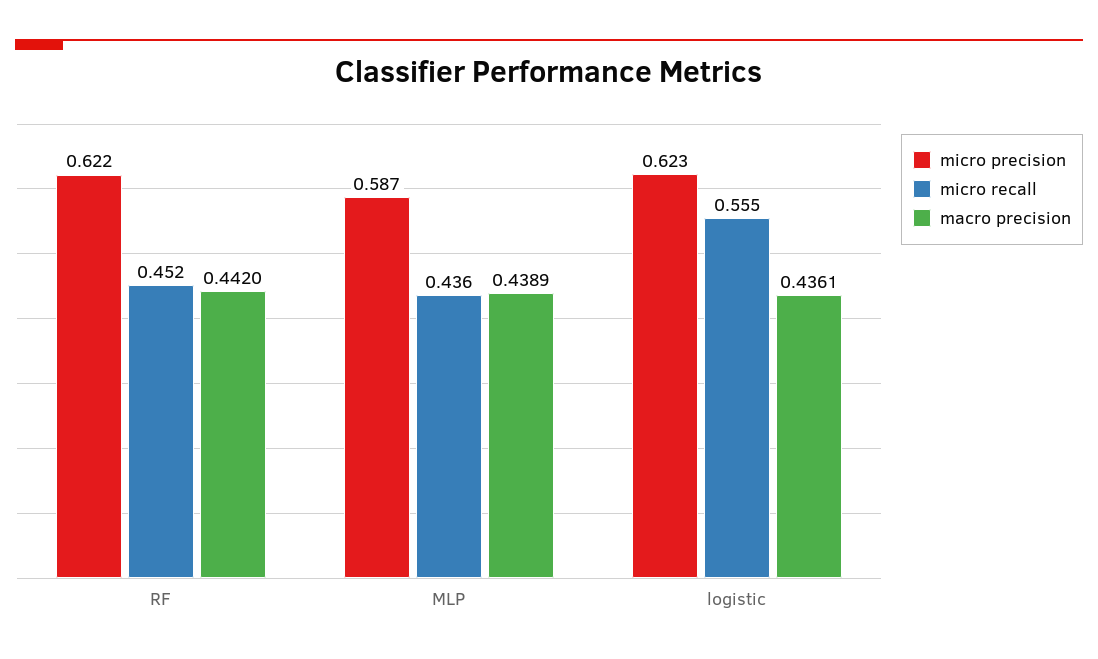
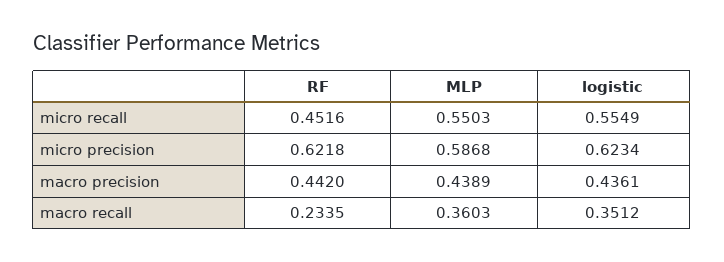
micro recall, MLP: 0.436 -> 0.5503
macro recall, RF: none -> 0.2335
macro recall, MLP: none -> 0.3603
macro recall, logistic: none -> 0.3512

